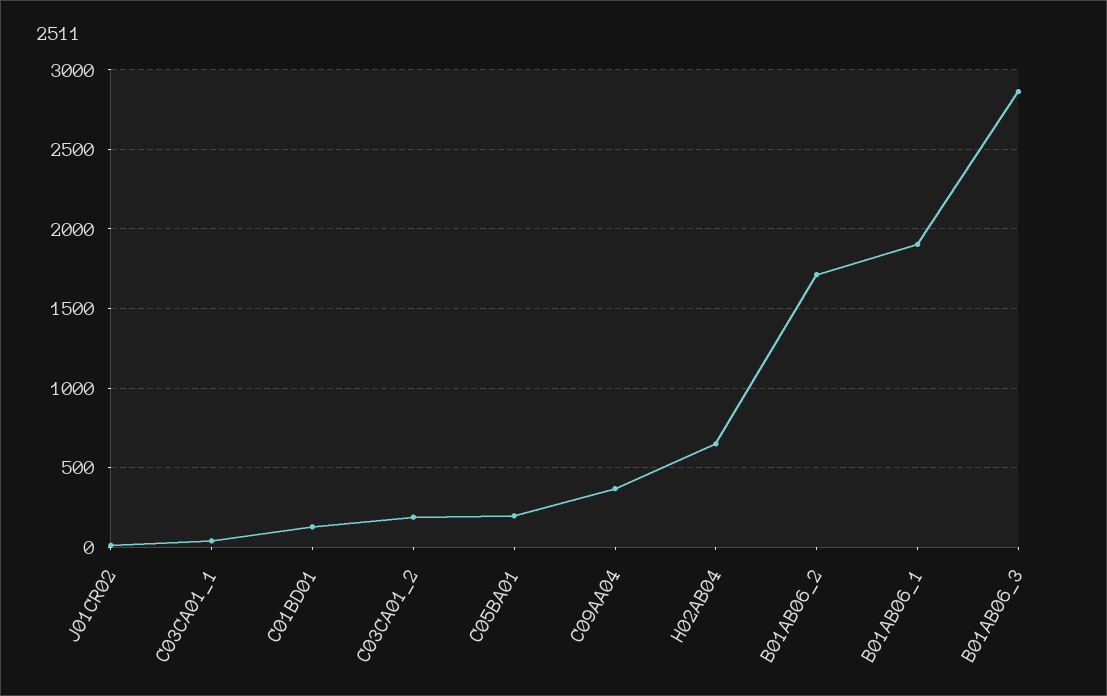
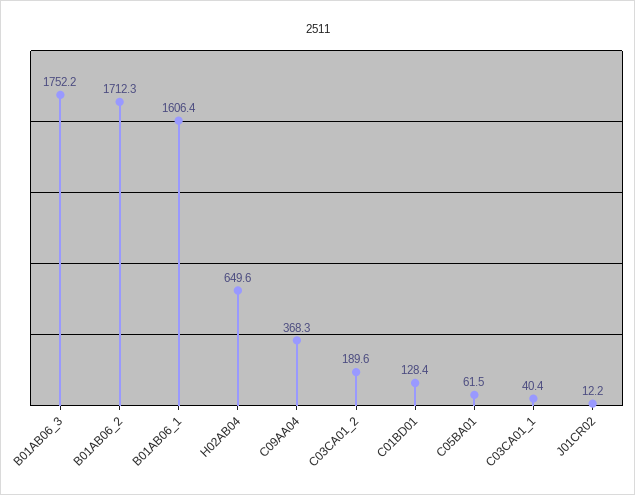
C05BA01: 200 -> 61.5
B01AB06_1: 1900 -> 1606.4
B01AB06_3: 2850 -> 1752.2

